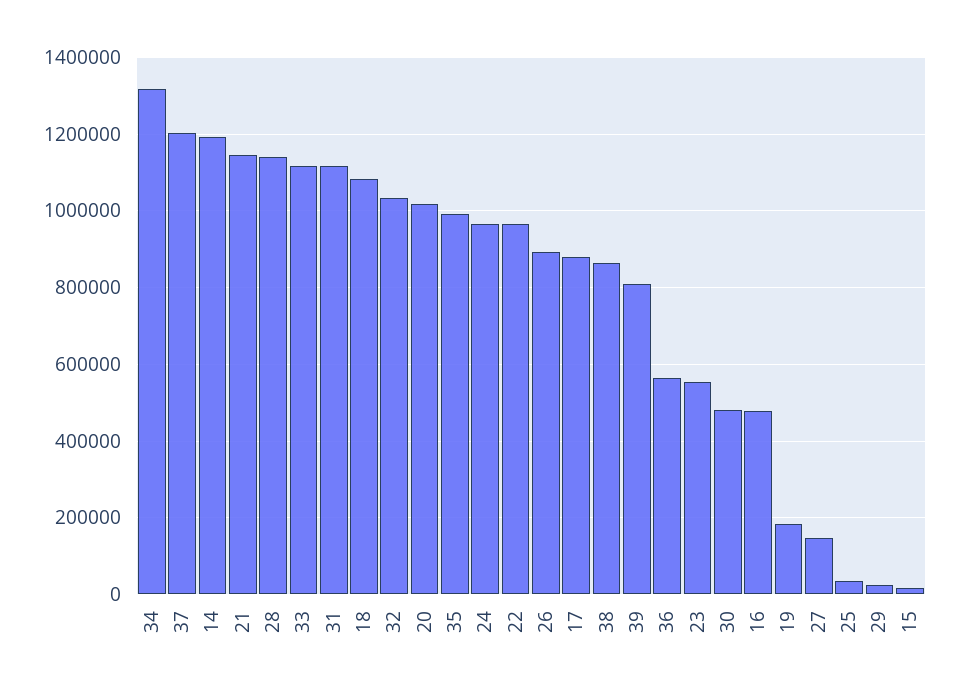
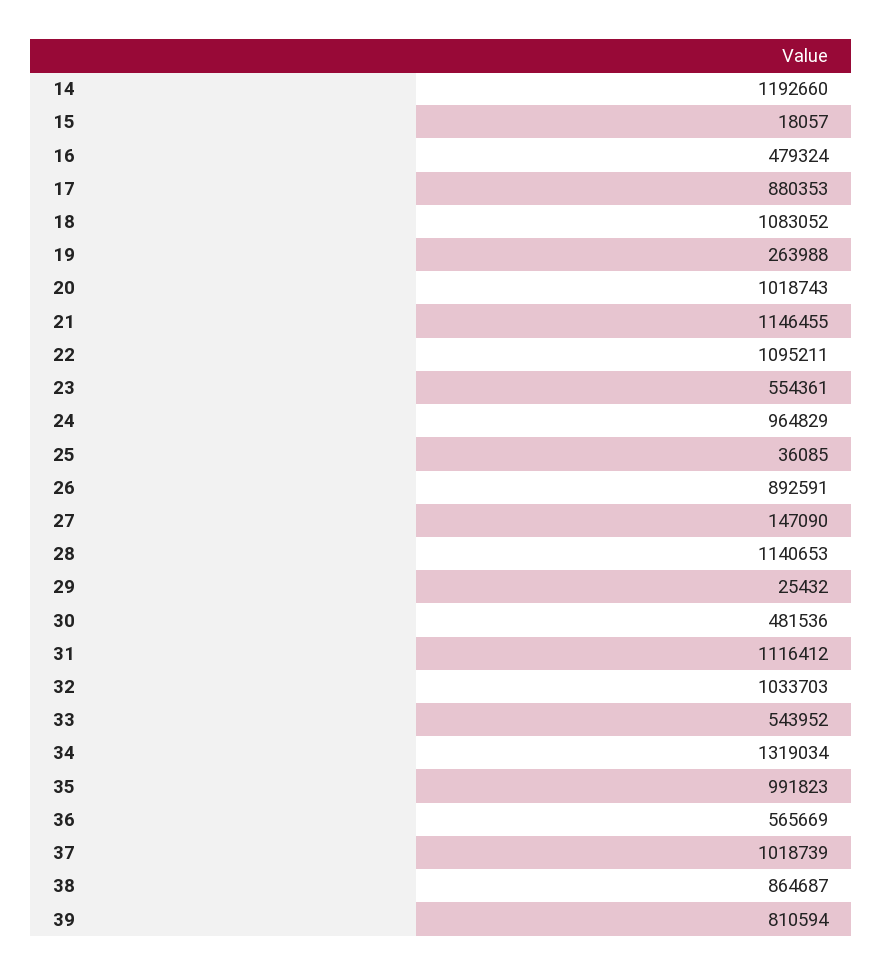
37: 1200000 -> 1018739
33: 1120000 -> 543952
22: 960000 -> 1095211
19: 180000 -> 263988

